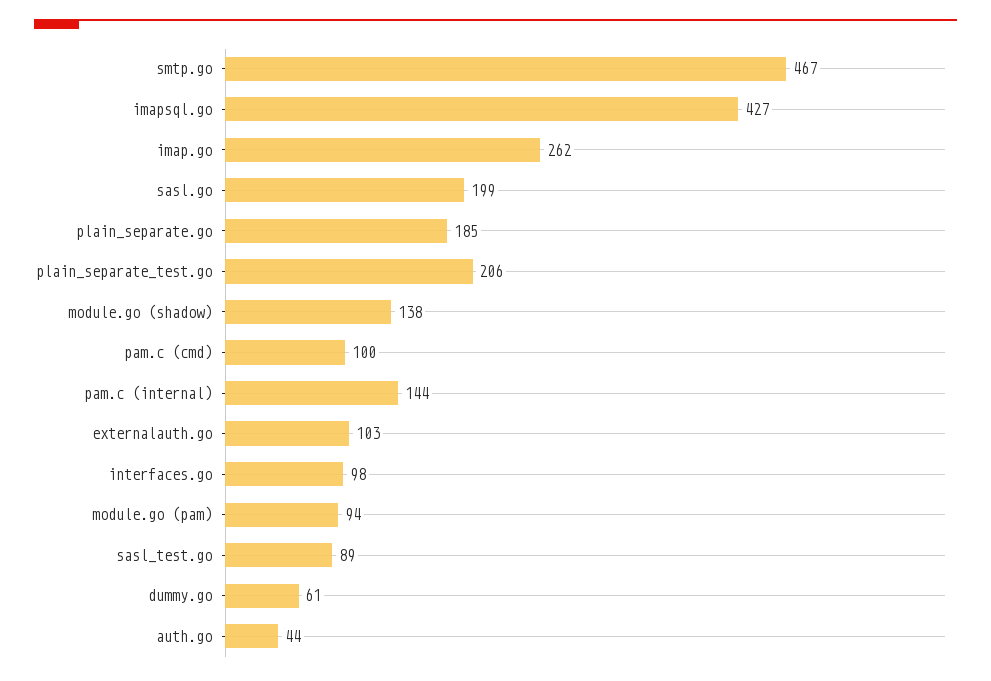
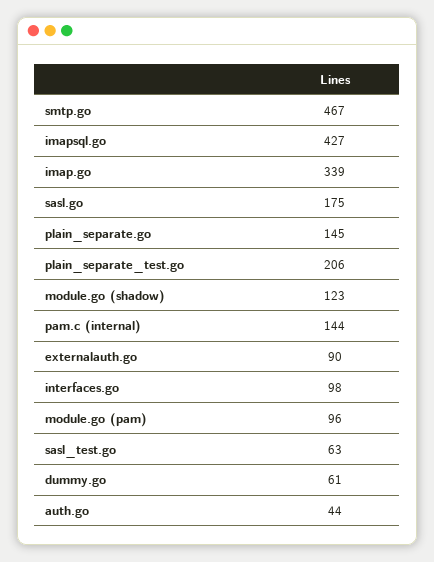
imap.go: 262 -> 339
sasl.go: 199 -> 175
plain_separate.go: 185 -> 145
module.go (shadow): 138 -> 123
pam.c (cmd): 100 -> none
externalauth.go: 103 -> 90
module.go (pam): 94 -> 96
sasl_test.go: 89 -> 63

